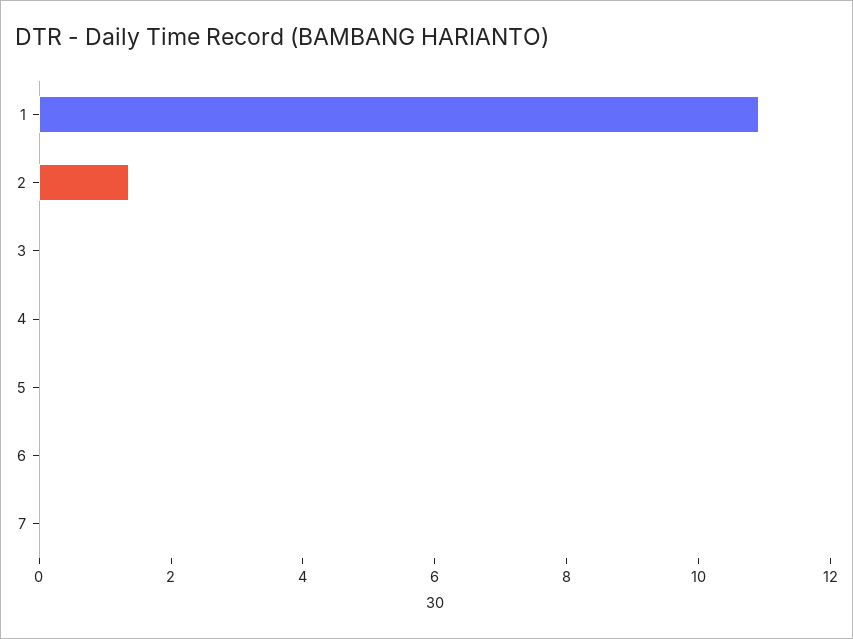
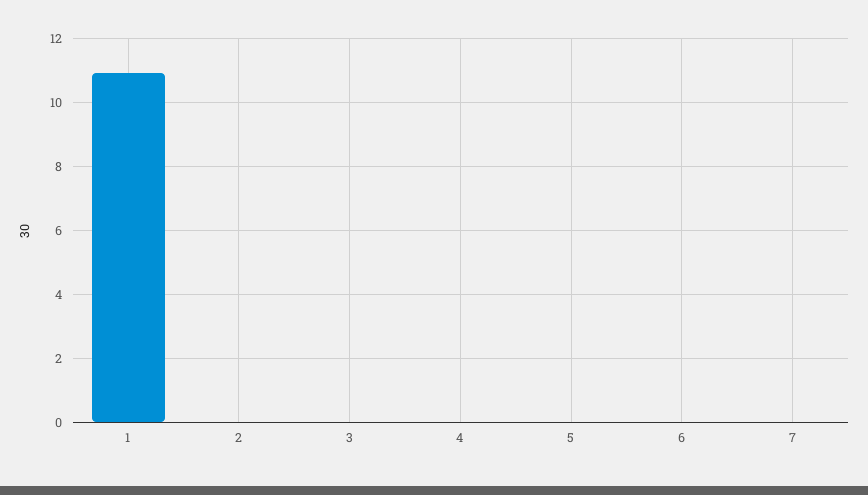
2: 1.5 -> 0

